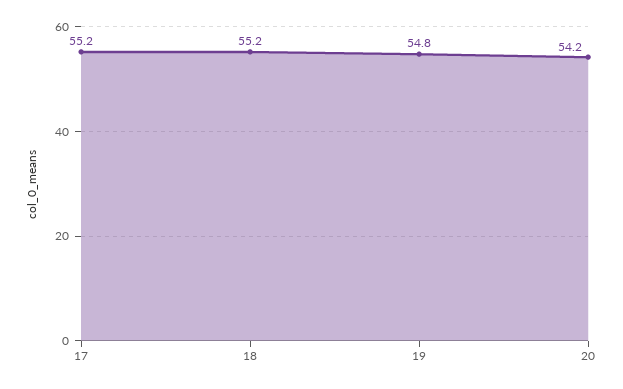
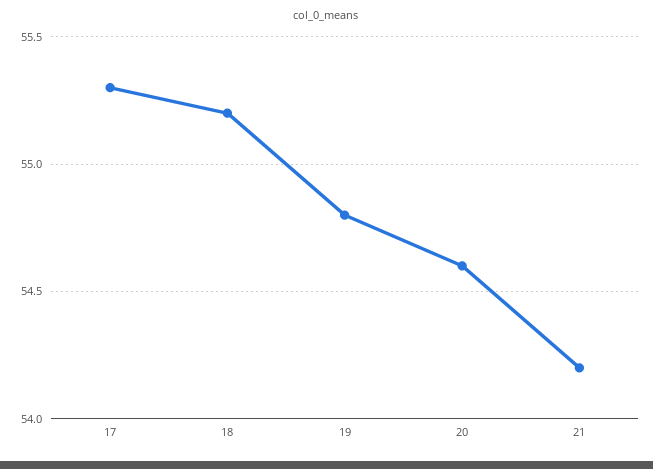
17: 55.2 -> 55.3
20: 54.2 -> 54.6
21: none -> 54.2

